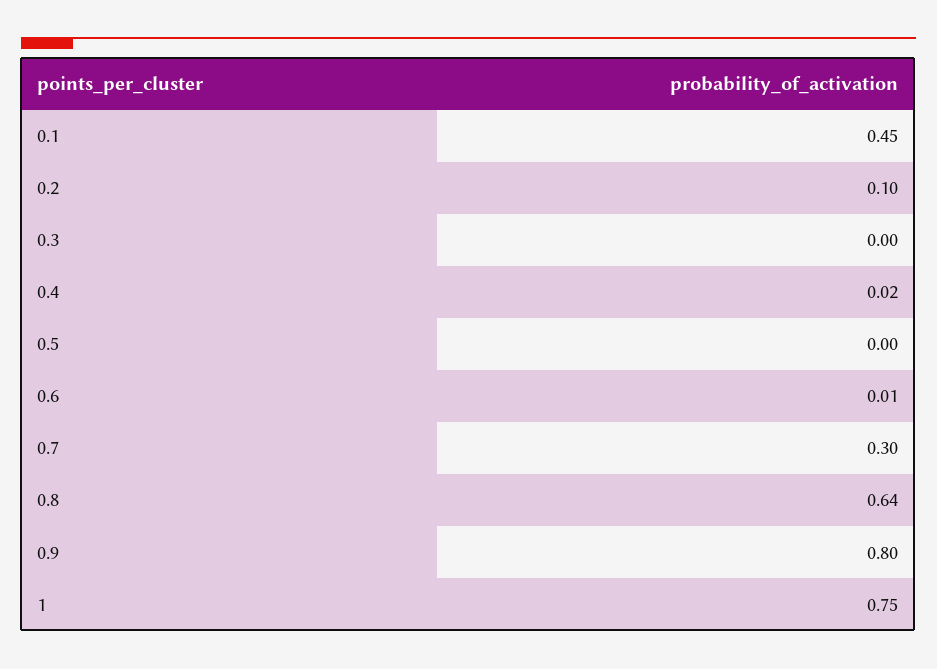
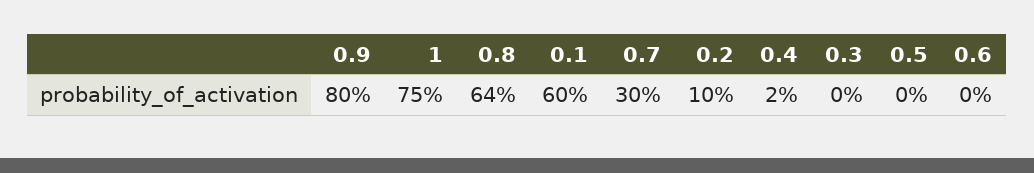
0.1: 0.45 -> 0.6
0.6: 0.01 -> 0

